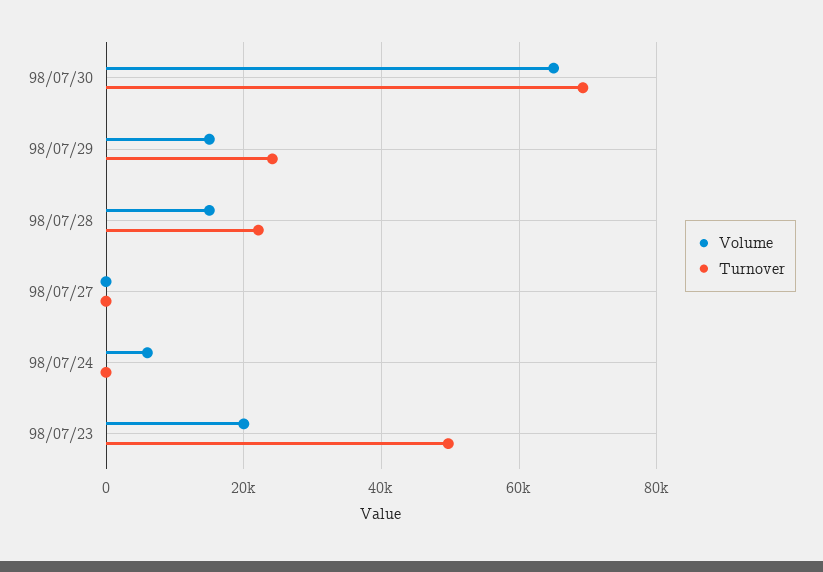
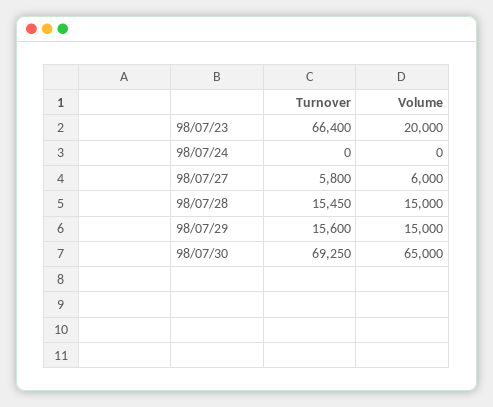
Turnover, 98/07/29: 24000 -> 15600
Turnover, 98/07/28: 22000 -> 15450
Volume, 98/07/27: 0 -> 6000
Turnover, 98/07/27: 0 -> 5800
Volume, 98/07/24: 6000 -> 0
Turnover, 98/07/23: 50000 -> 66400

